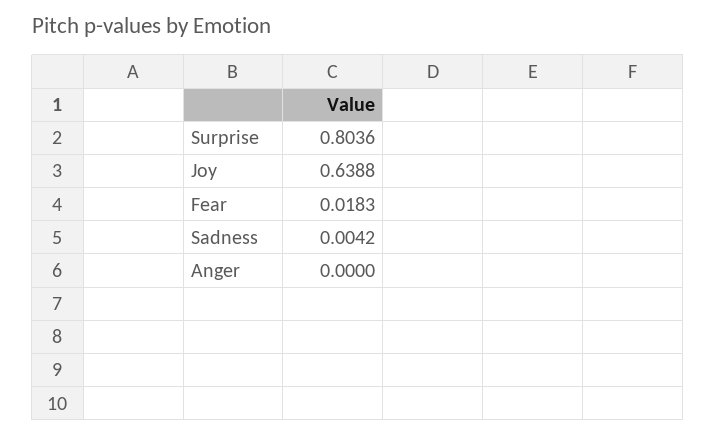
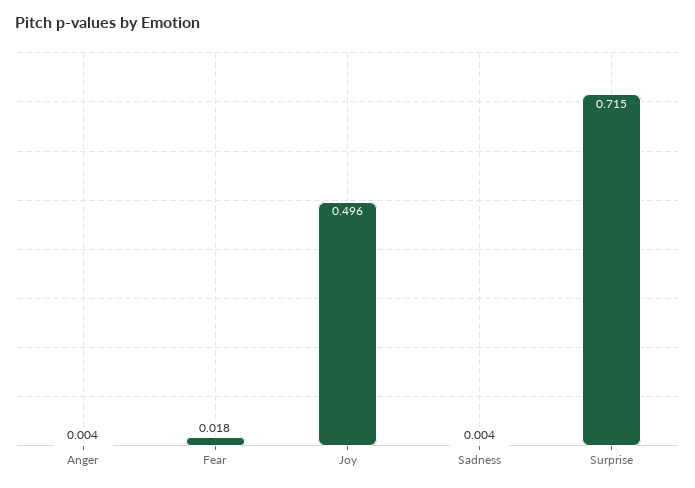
Surprise: 0.8036 -> 0.715
Joy: 0.6388 -> 0.496
Anger: 0 -> 0.004

